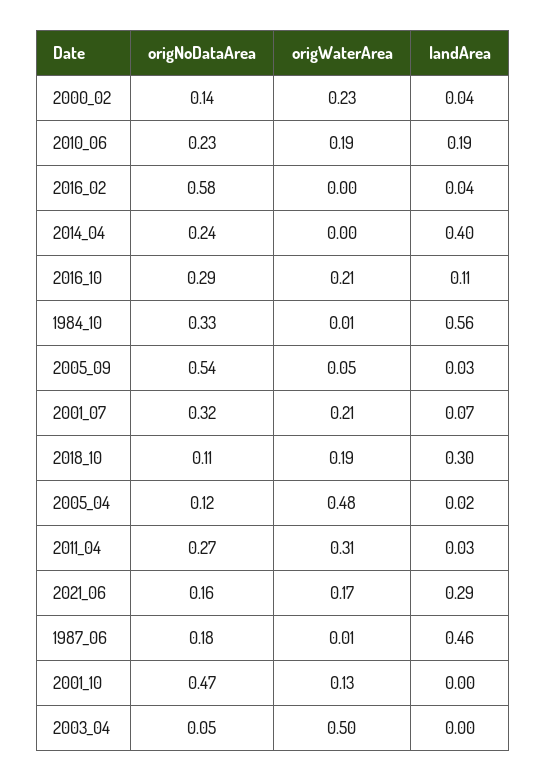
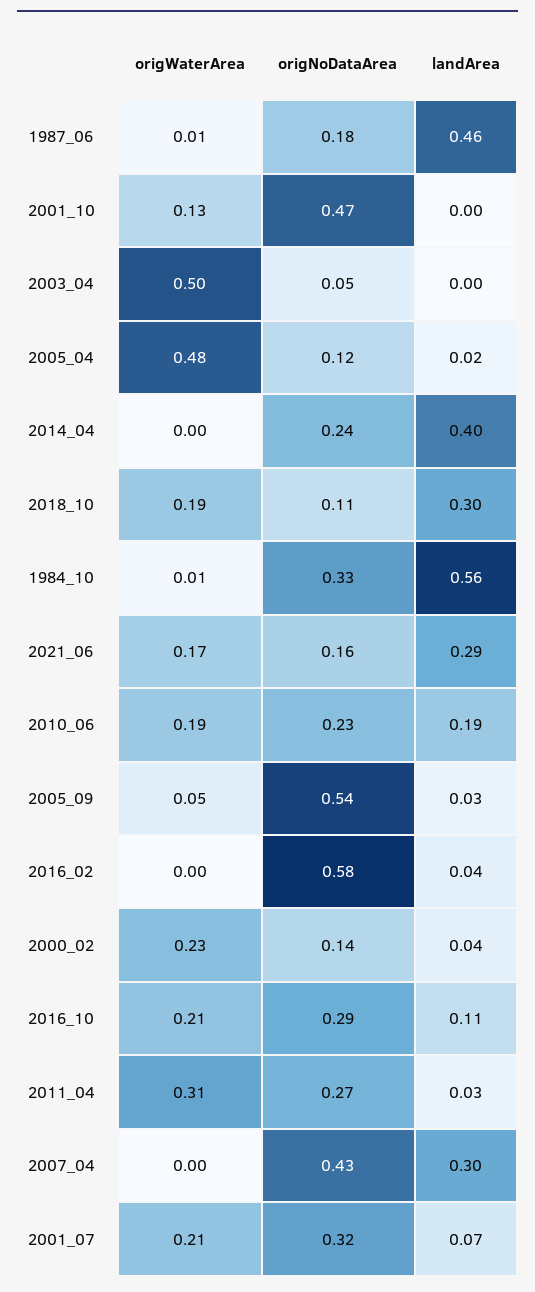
origWaterArea, 2007_04: none -> 0
origNoDataArea, 2007_04: none -> 0.43
landArea, 2007_04: none -> 0.3

